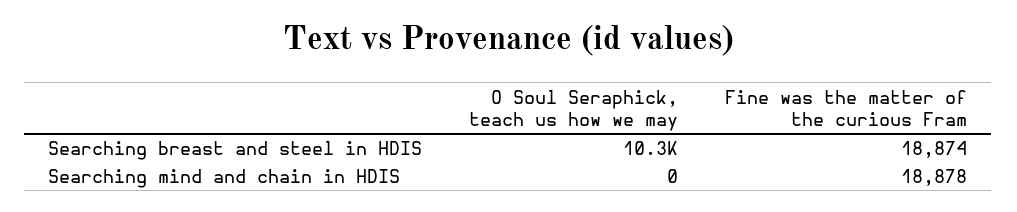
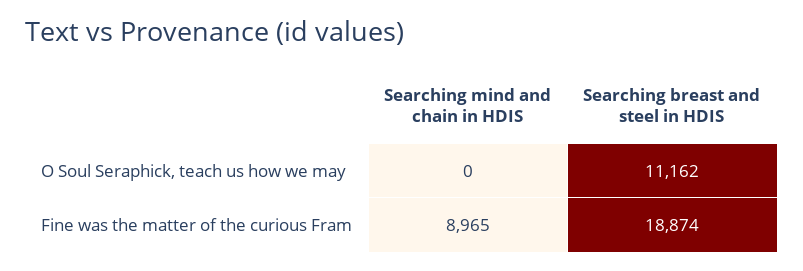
O Soul Seraphick, teach us how we may, Searching breast and steel in HDIS: 10300 -> 11162
Fine was the matter of the curious Fram, Searching mind and chain in HDIS: 18878 -> 8965

